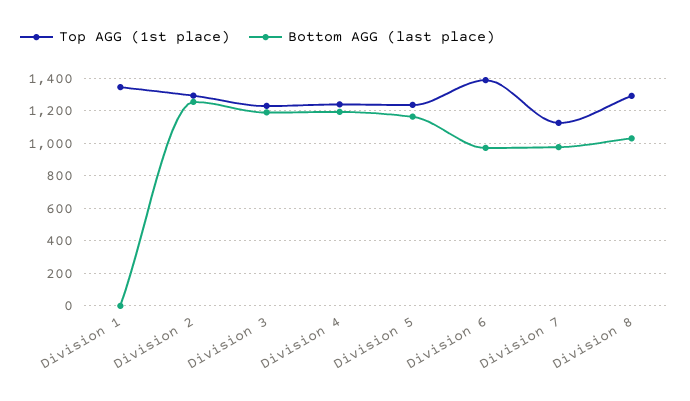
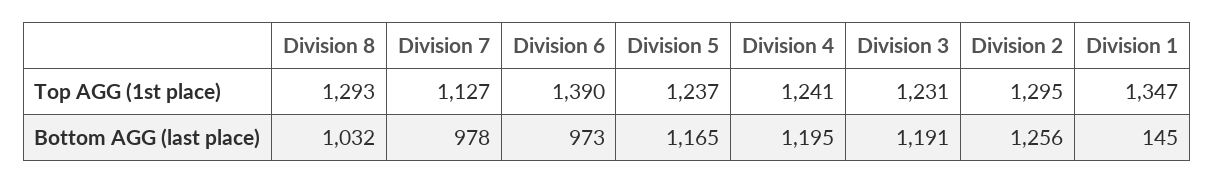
Bottom AGG (last place), Division 1: 0 -> 145

